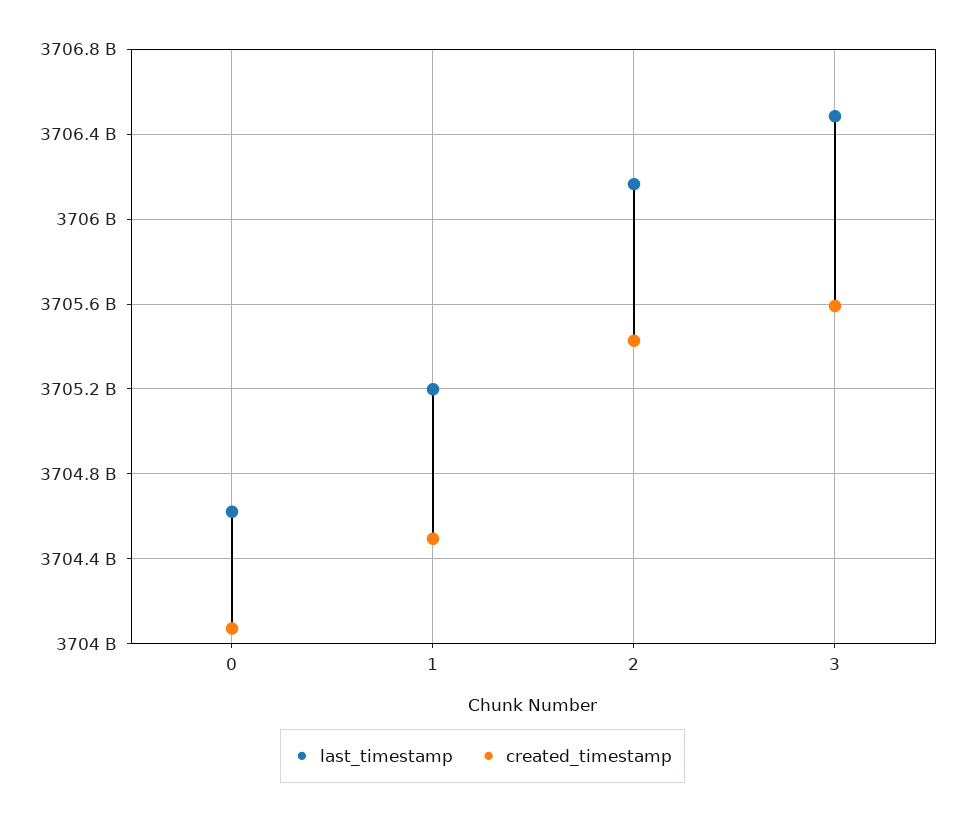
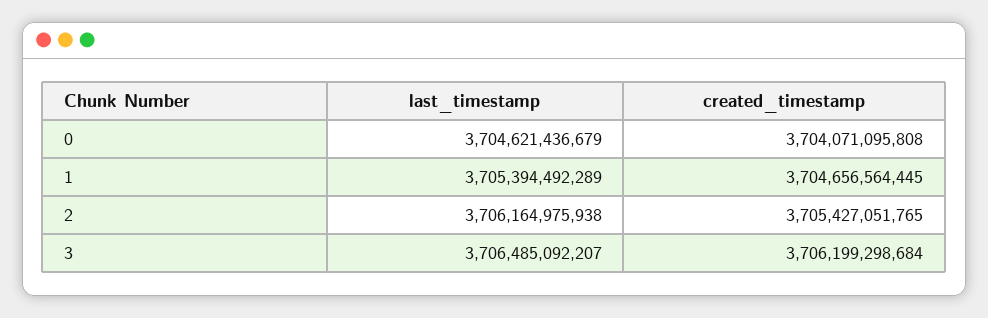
last_timestamp, 1: 3705200000000 -> 3705394492289
created_timestamp, 1: 3704500000000 -> 3704656564445
created_timestamp, 3: 3705600000000 -> 3706199298684

